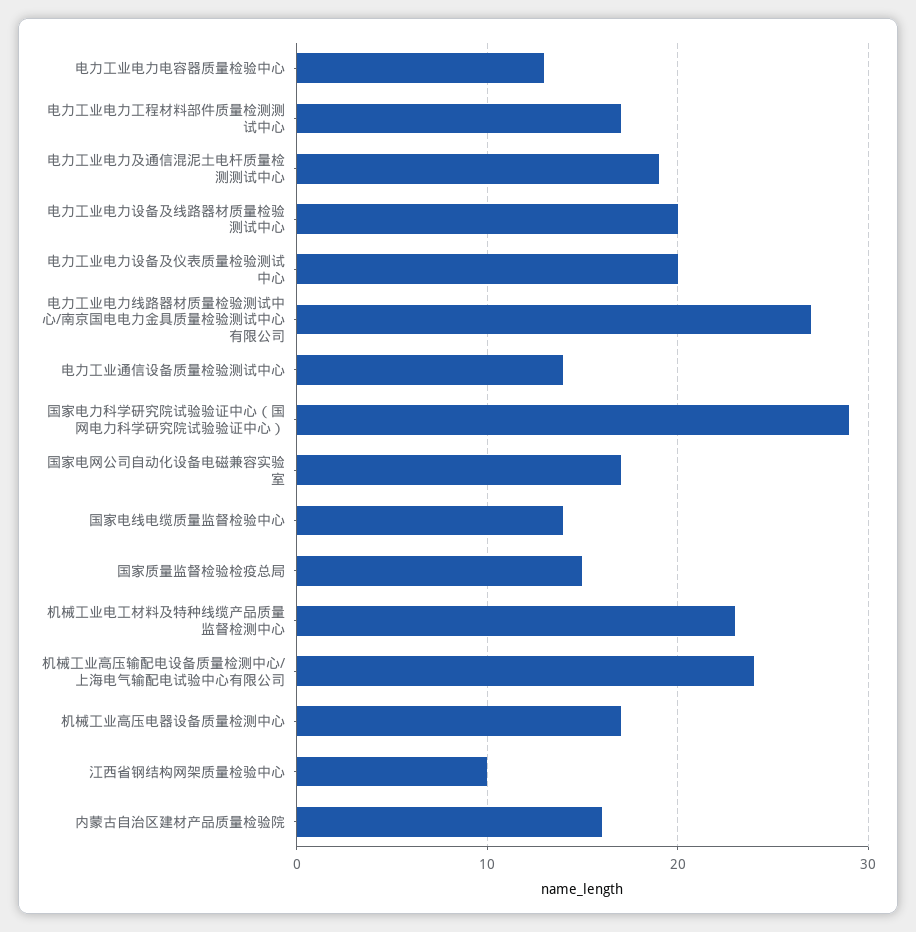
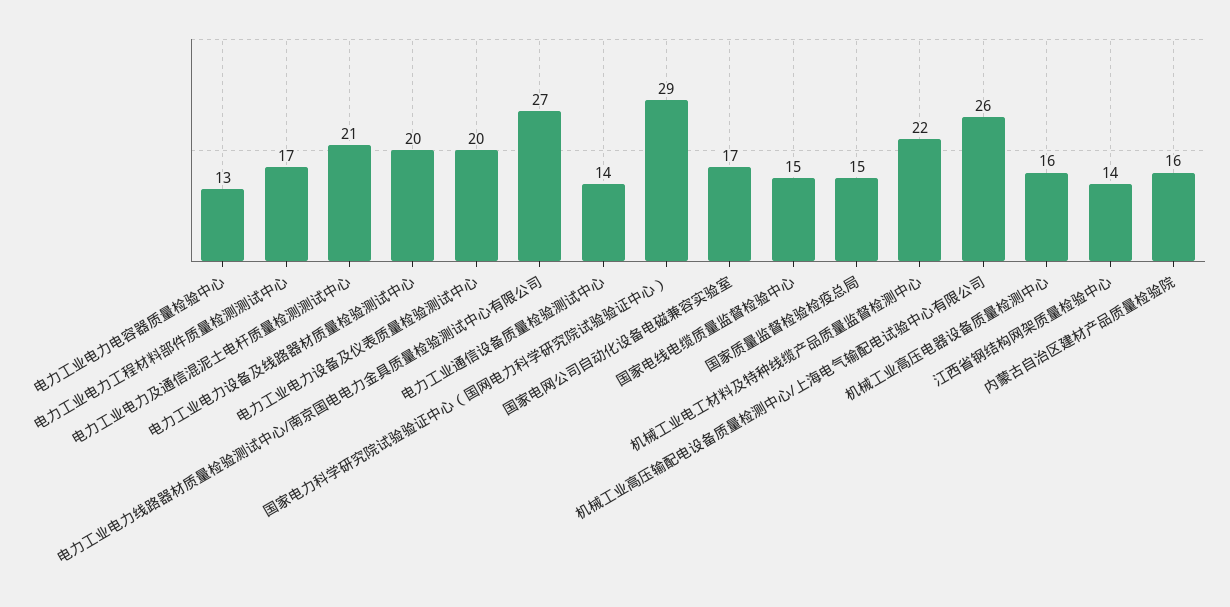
电力工业电力及通信混泥土电杆质量检测测试中心: 19 -> 21
国家电线电缆质量监督检验中心: 14 -> 15
机械工业电工材料及特种线缆产品质量监督检测中心: 23 -> 22
机械工业高压输配电设备质量检测中心/上海电气输配电试验中心有限公司: 24 -> 26
机械工业高压电器设备质量检测中心: 17 -> 16
江西省钢结构网架质量检验中心: 10 -> 14

